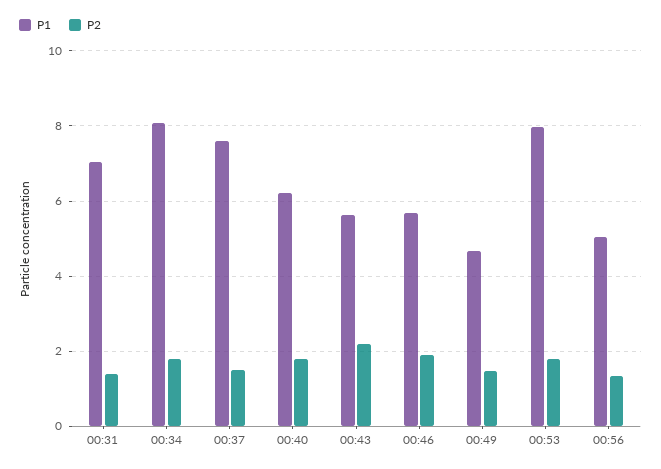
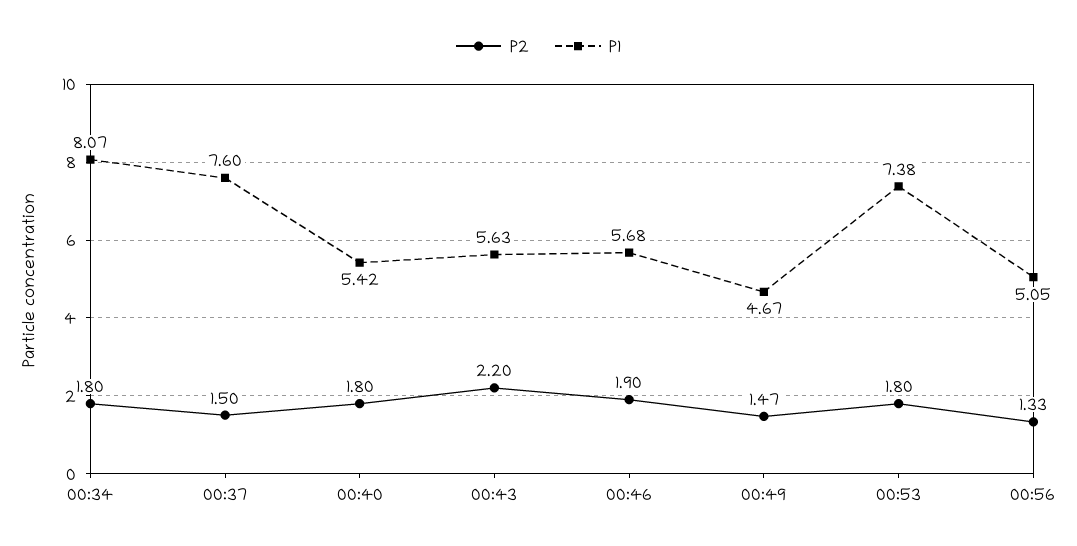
P1, 00:31: 7 -> none
P2, 00:31: 1.4 -> none
P1, 00:40: 6.2 -> 5.42
P1, 00:53: 8 -> 7.38

